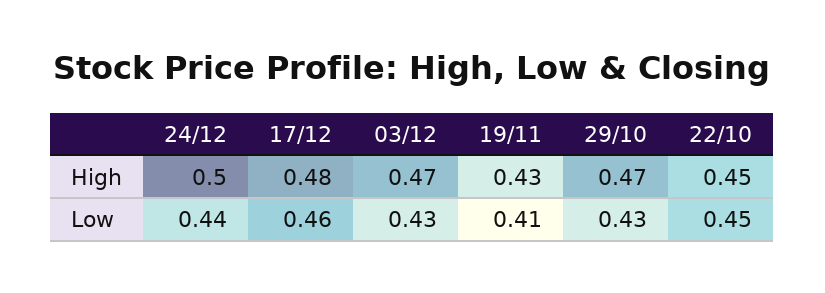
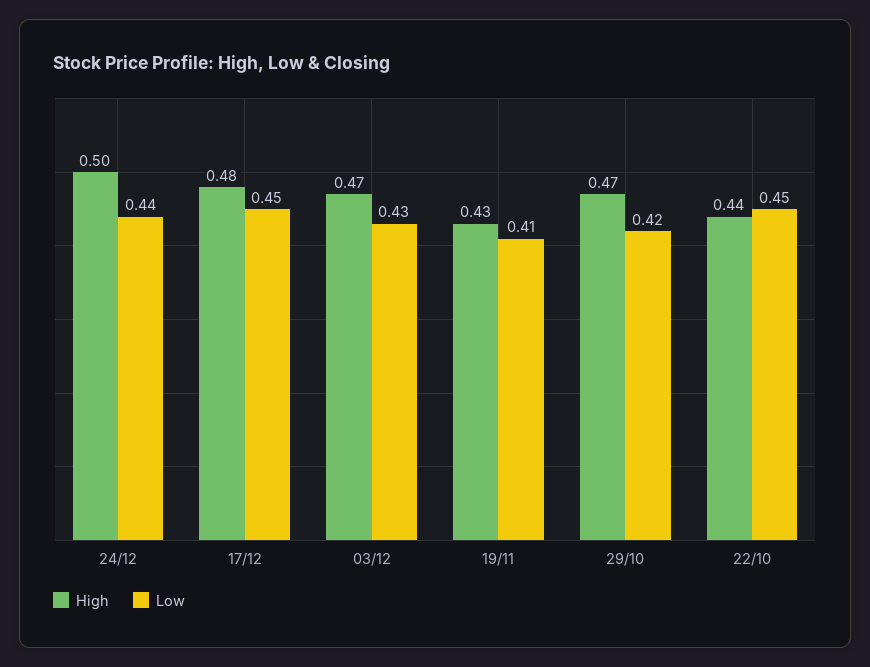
High, 22/10: 0.45 -> 0.44
Low, 17/12: 0.46 -> 0.45
Low, 29/10: 0.43 -> 0.42

